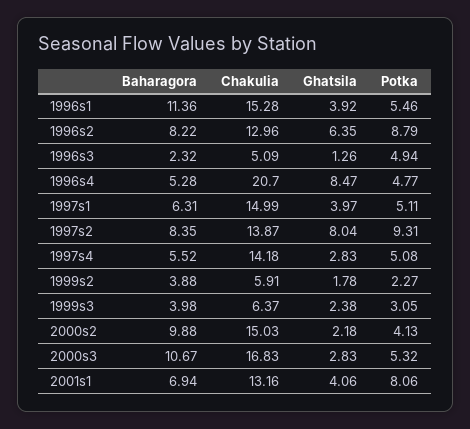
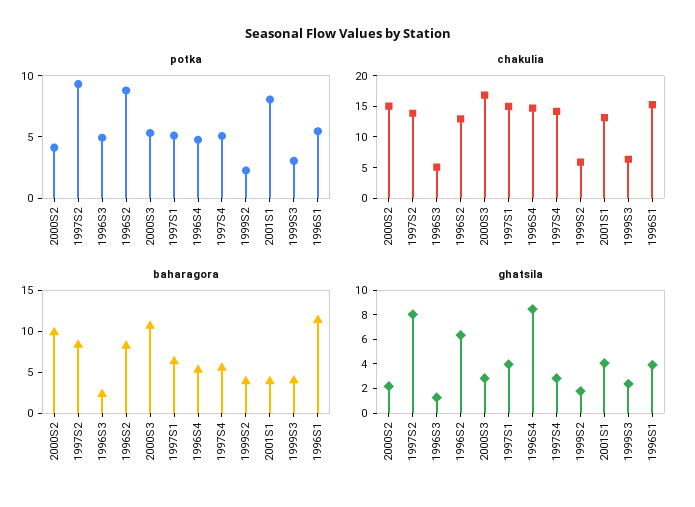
Chakulia, 1996s4: 20.7 -> 15
Baharagora, 2001s1: 6.94 -> 4

